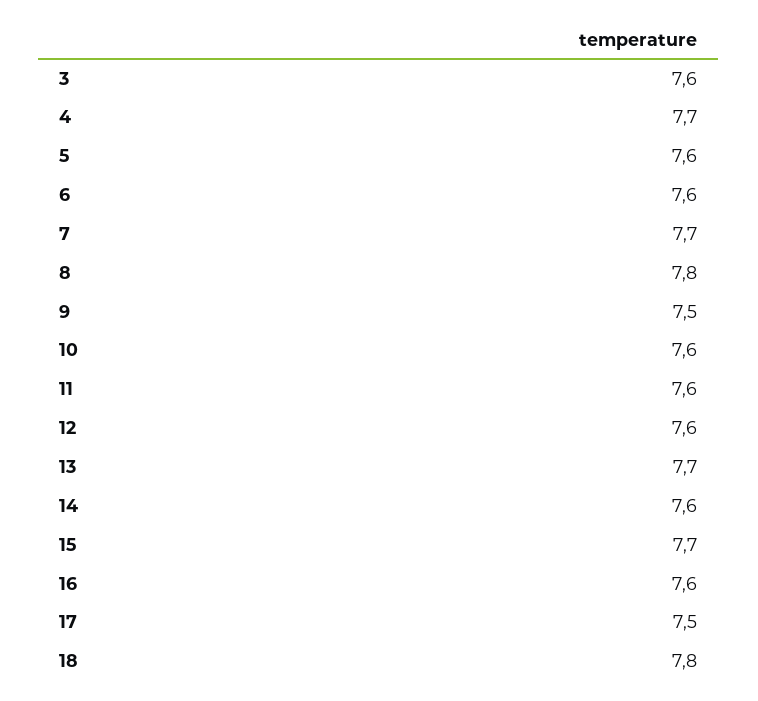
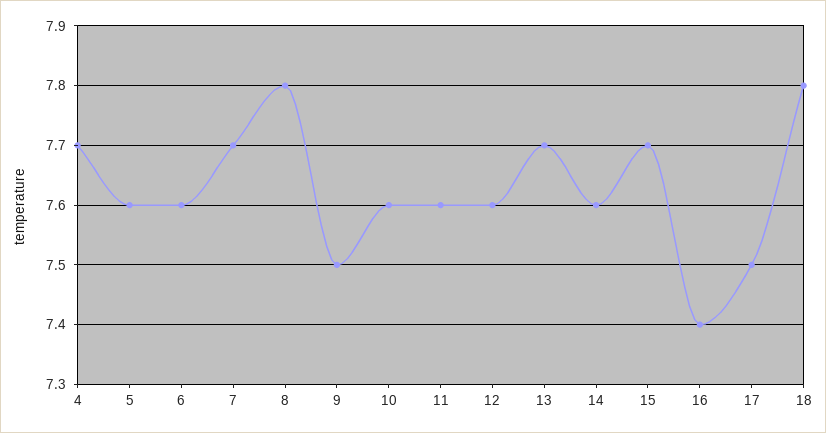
3: 7.6 -> none
16: 7.6 -> 7.4

